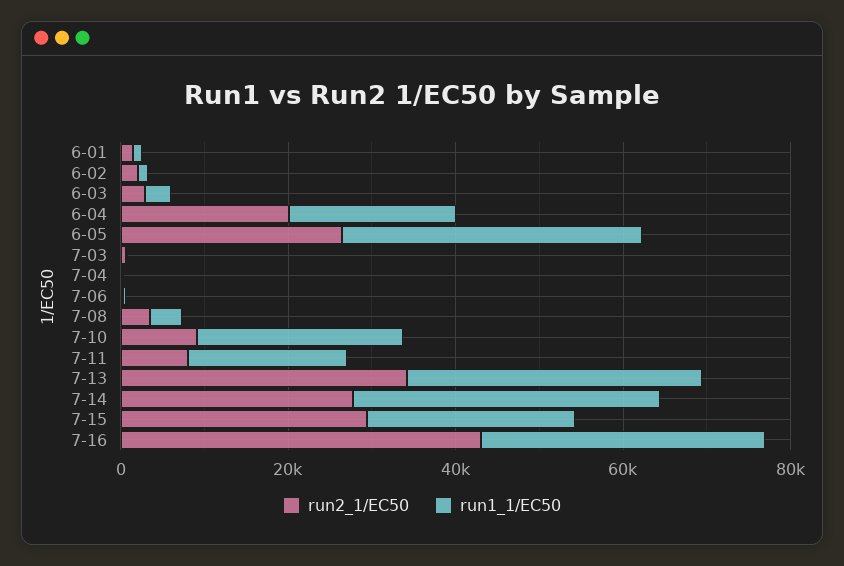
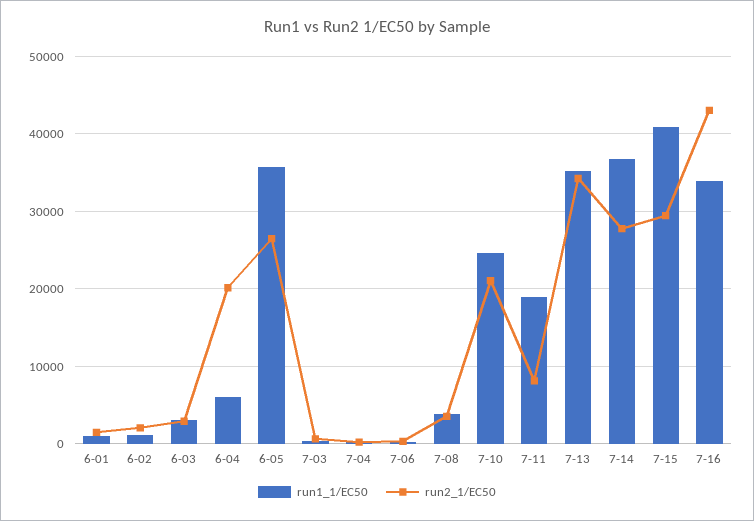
run1_1/EC50, 6-04: 20000 -> 6000
run2_1/EC50, 7-10: 10000 -> 21000
run1_1/EC50, 7-15: 25000 -> 41000

